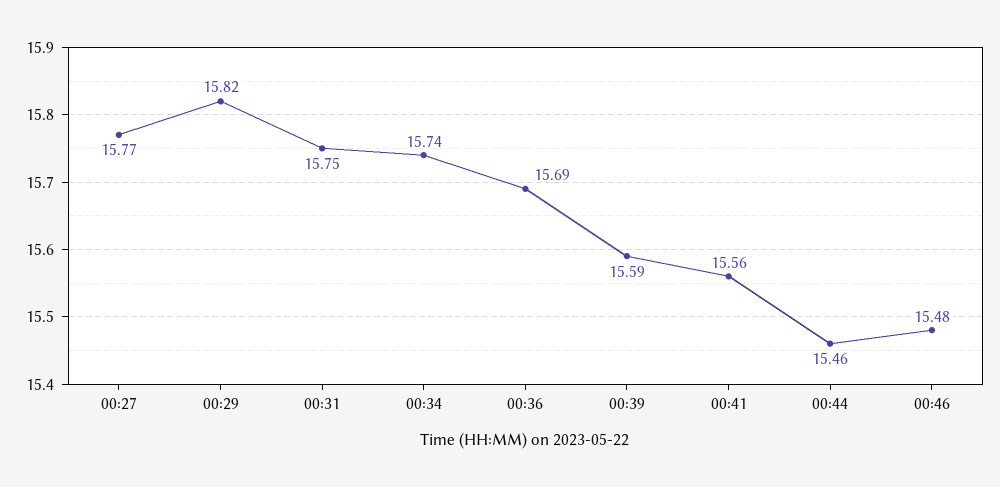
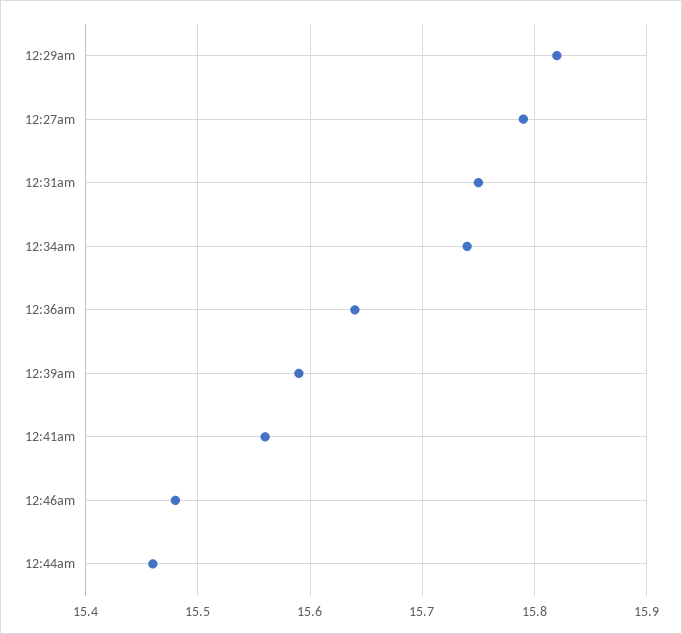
00:27: 15.77 -> 15.79
00:36: 15.69 -> 15.64

